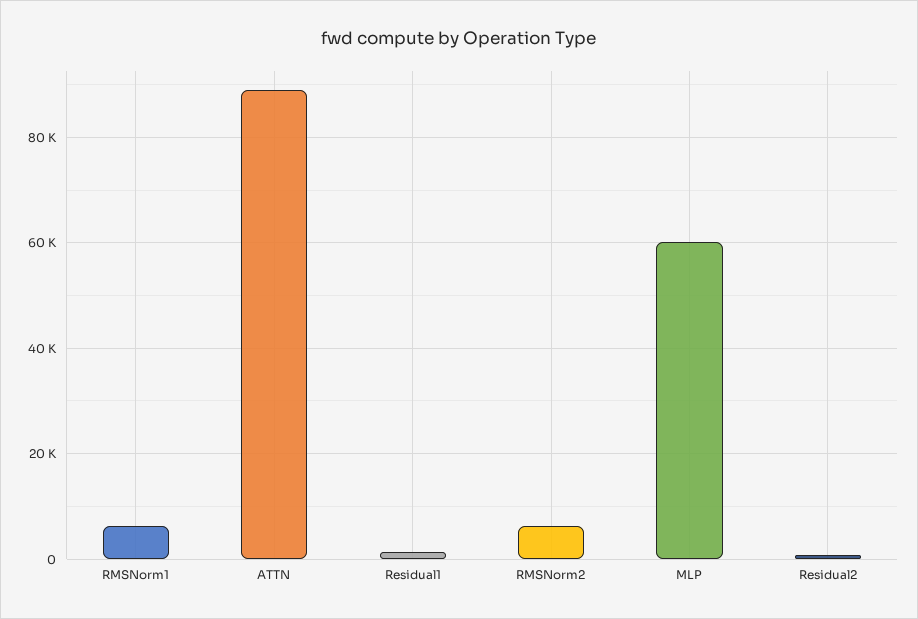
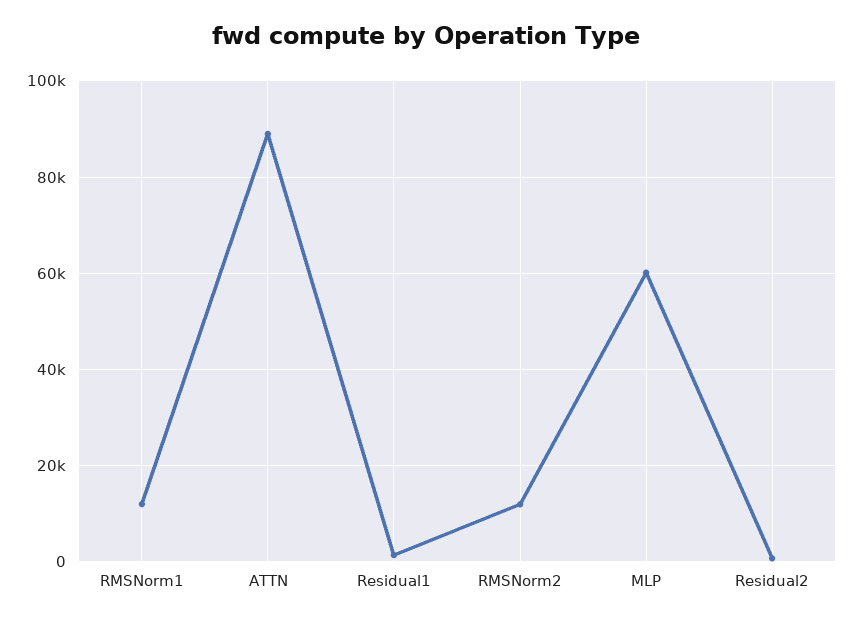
RMSNorm1: 6000 -> 12000
RMSNorm2: 6000 -> 12000

